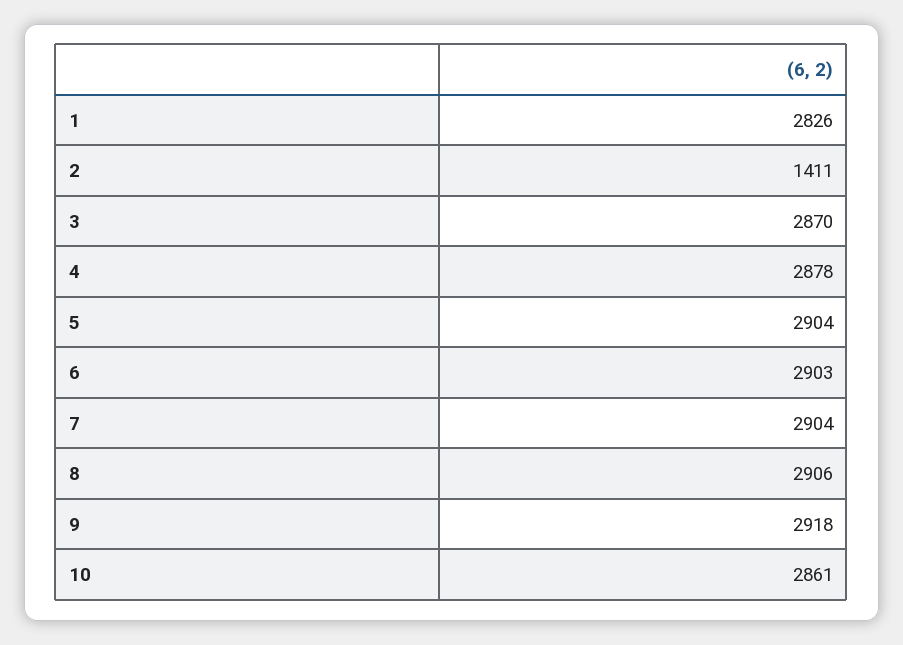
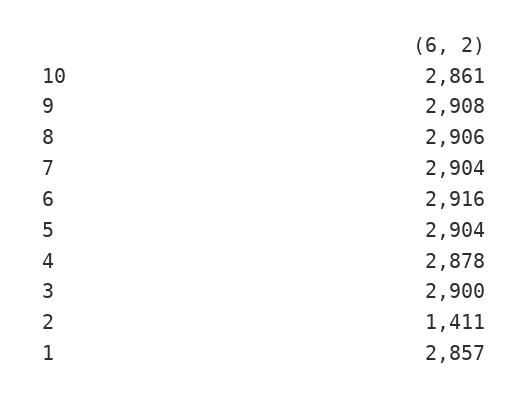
1: 2826 -> 2857
3: 2870 -> 2900
6: 2903 -> 2916
9: 2918 -> 2908

